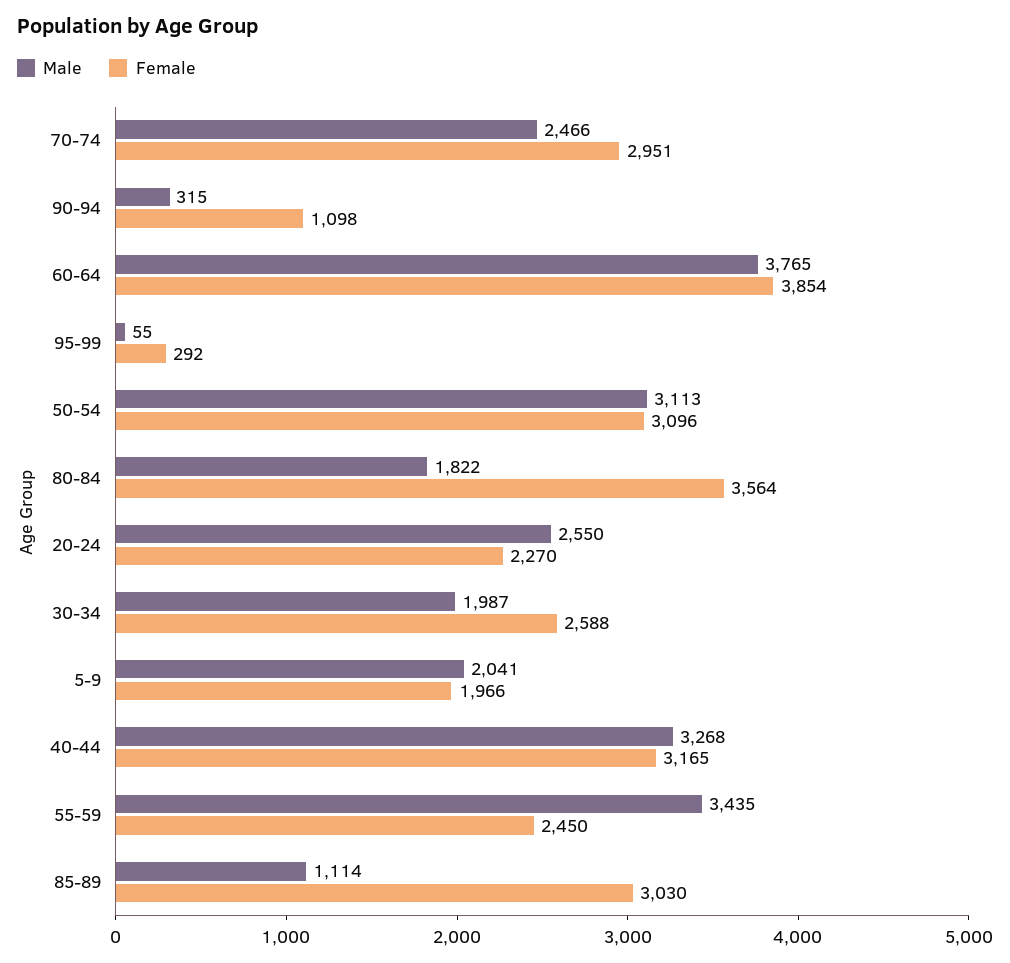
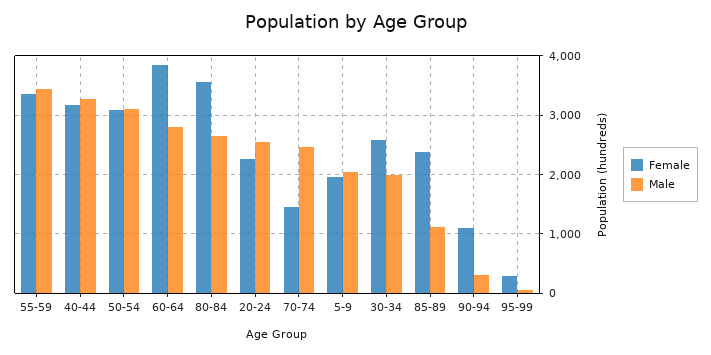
Female, 70-74: 2951 -> 1400
Male, 60-64: 3765 -> 2800
Male, 80-84: 1822 -> 2600
Female, 55-59: 2450 -> 3400
Female, 85-89: 3030 -> 2400

